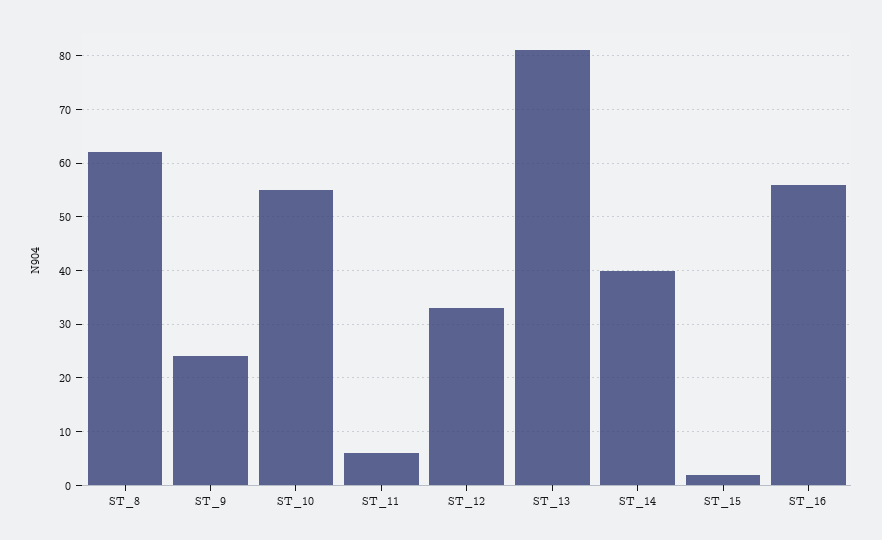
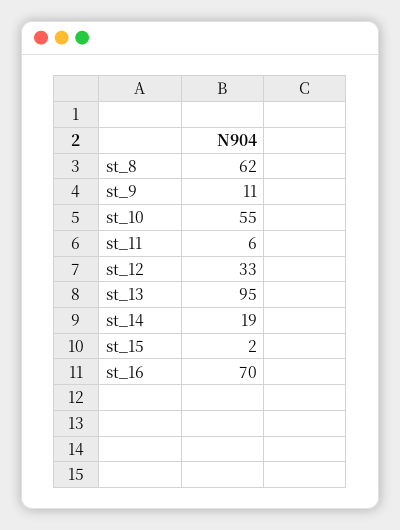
ST_9: 25 -> 11
ST_13: 80 -> 95
ST_14: 40 -> 19
ST_16: 55 -> 70

